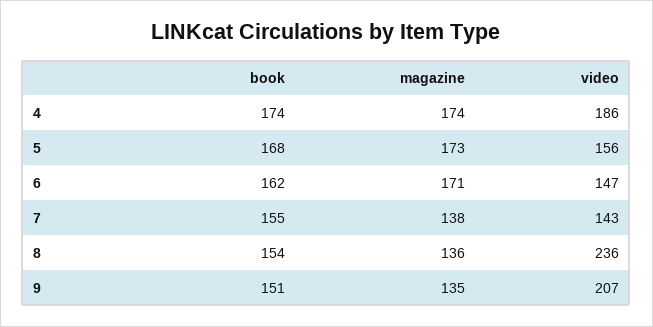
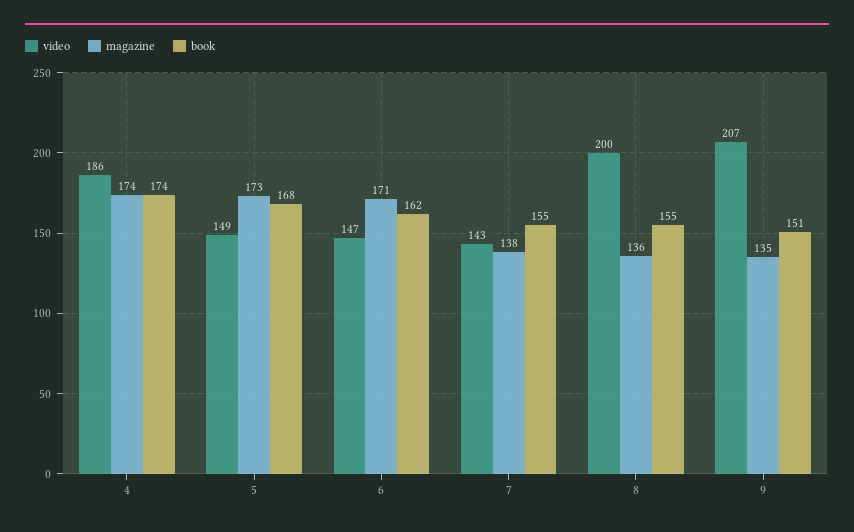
video, 5: 156 -> 149
book, 8: 154 -> 155
video, 8: 236 -> 200

